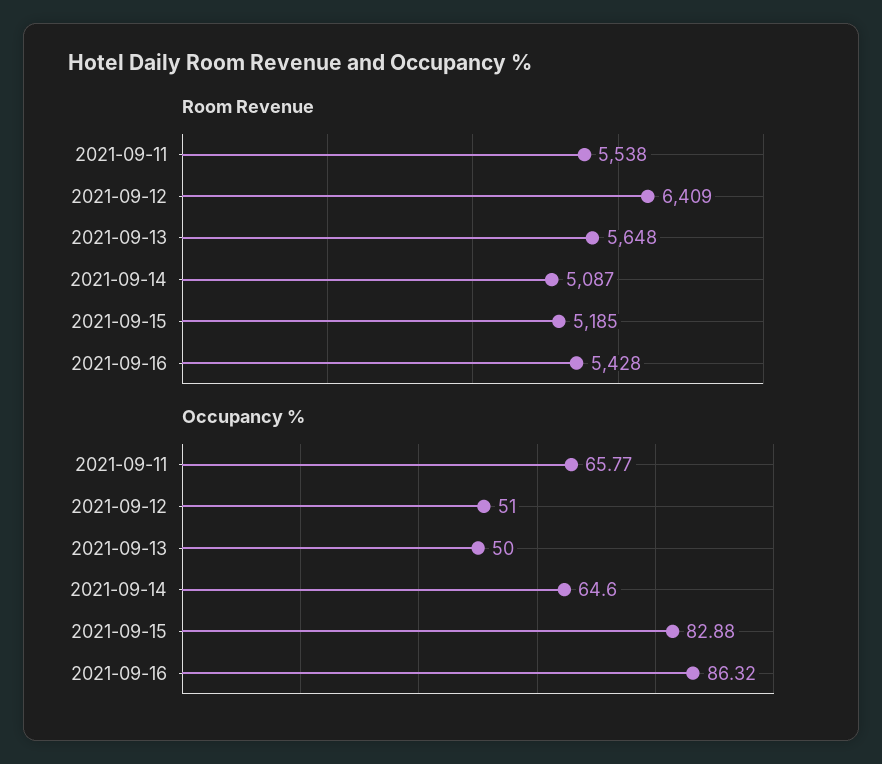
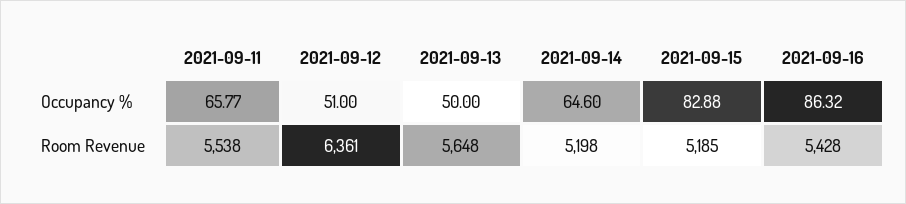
Room Revenue, 2021-09-12: 6409 -> 6361
Room Revenue, 2021-09-14: 5087 -> 5198

